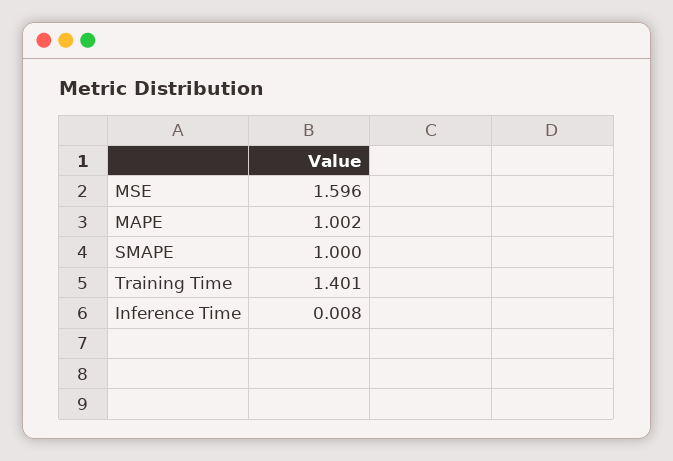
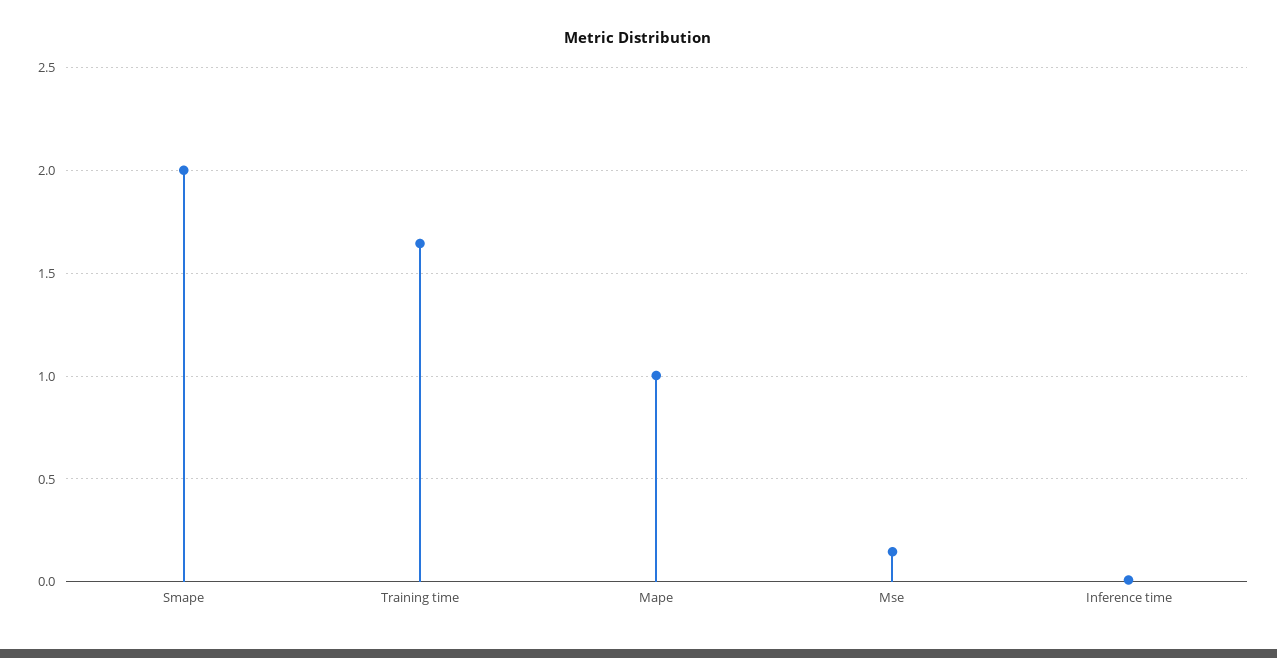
MSE: 1.596 -> 0.15
SMAPE: 1 -> 2
Training Time: 1.401 -> 1.65

